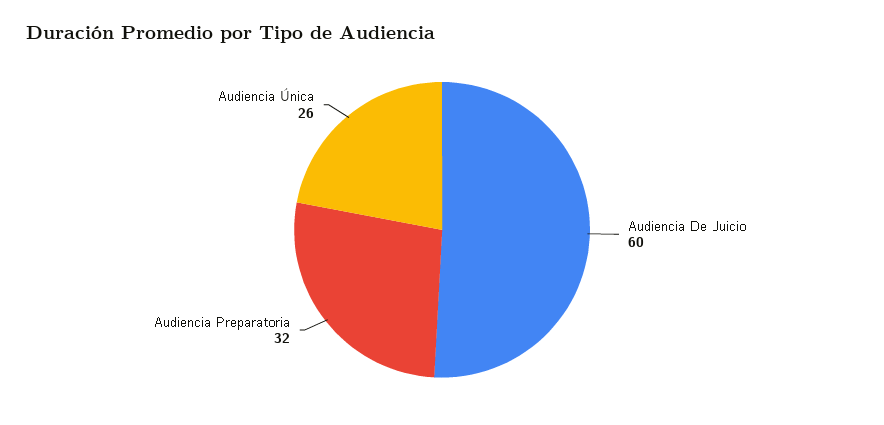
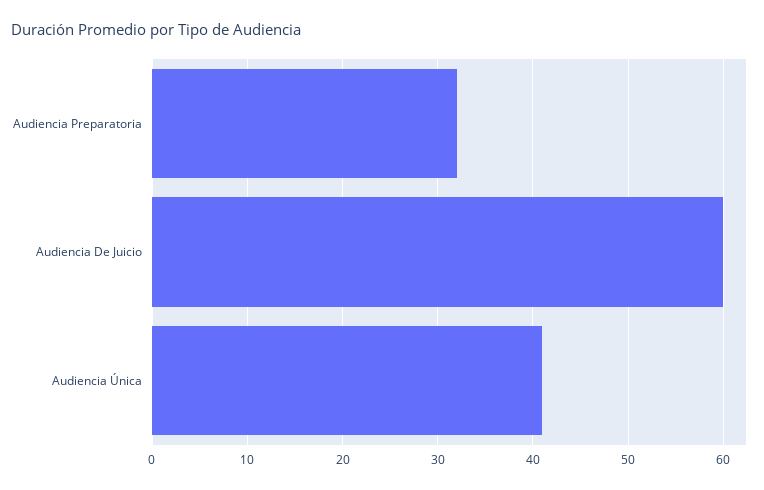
Audiencia Única: 26 -> 41

